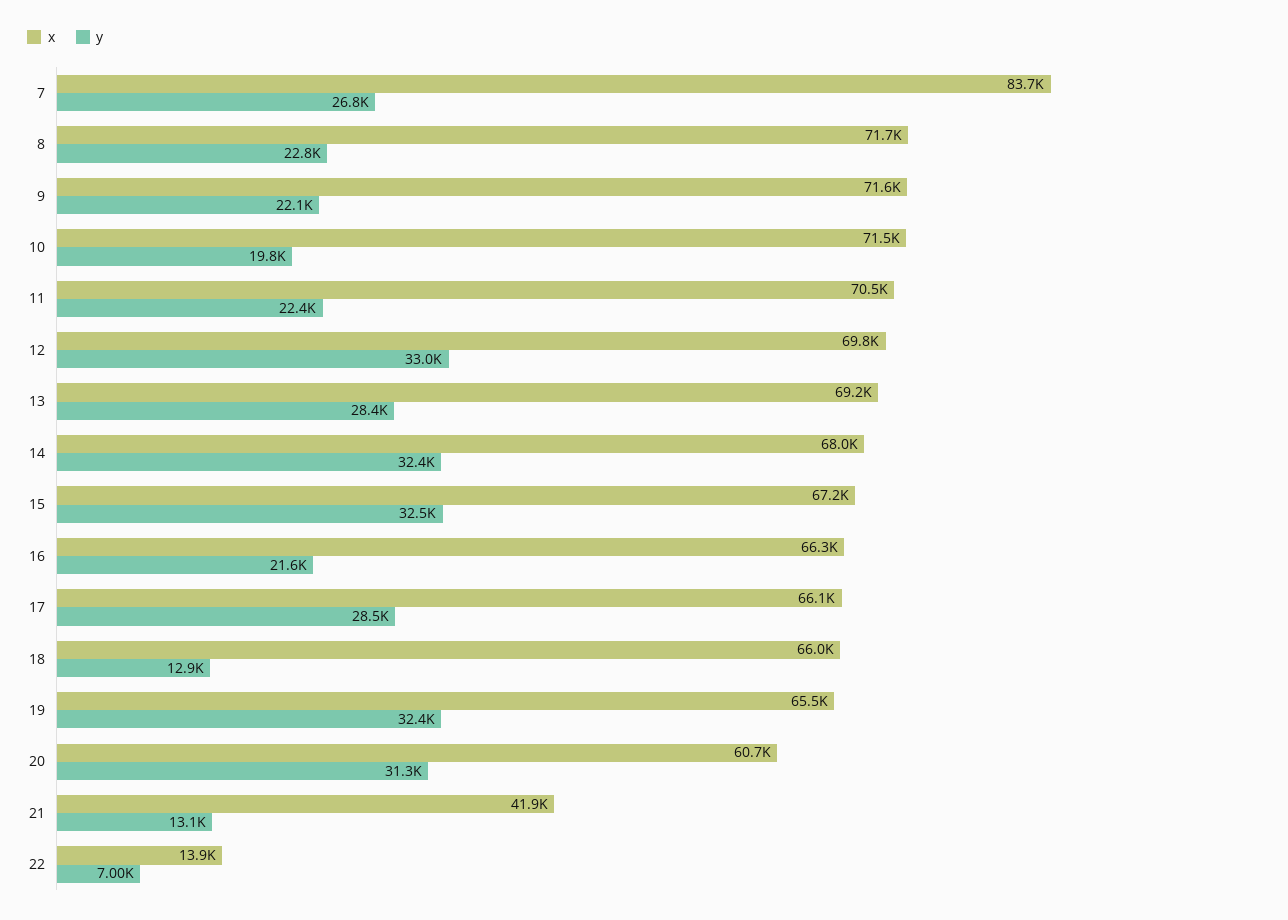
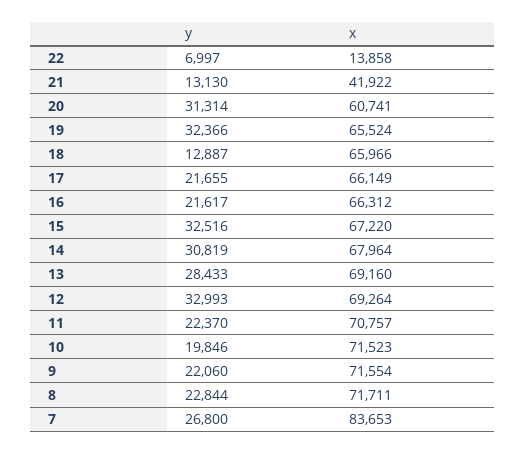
x, 11: 70500 -> 70757
x, 12: 69800 -> 69264
y, 14: 32400 -> 30819
y, 17: 28500 -> 21655

